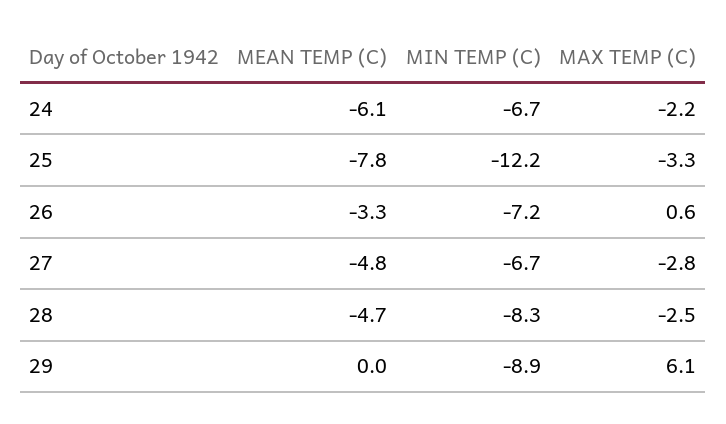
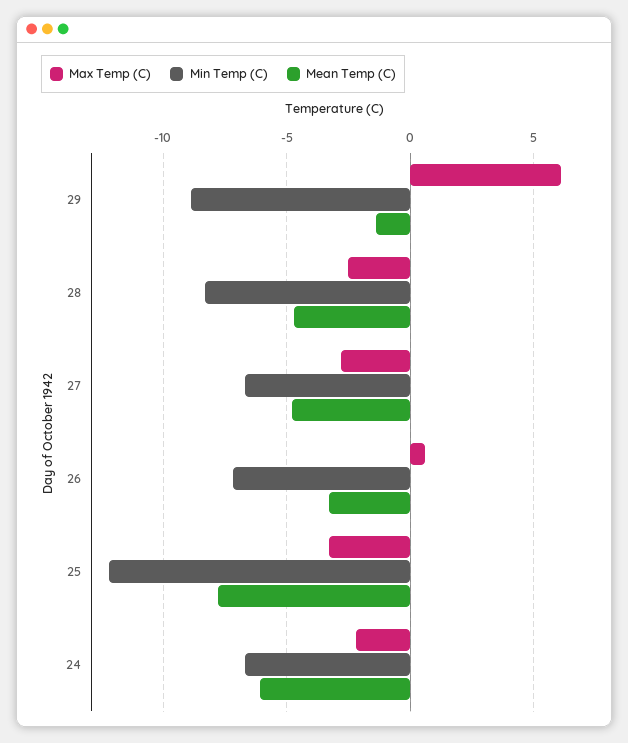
MEAN TEMP (C), 29: 0 -> -1.5

